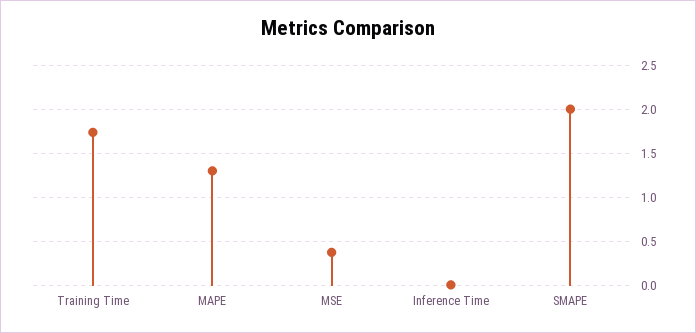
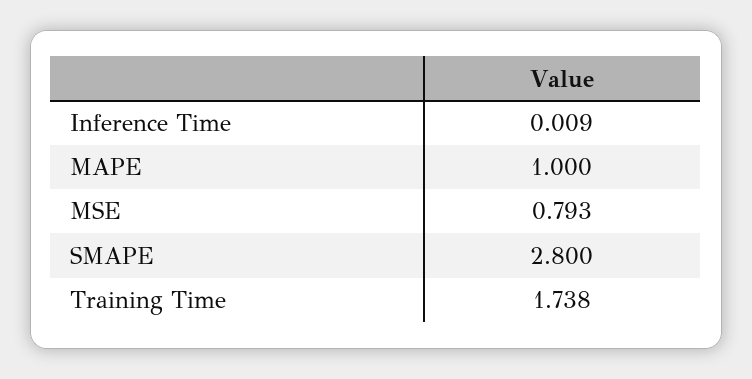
MAPE: 1.3 -> 1
MSE: 0.4 -> 0.793
SMAPE: 2 -> 2.8

